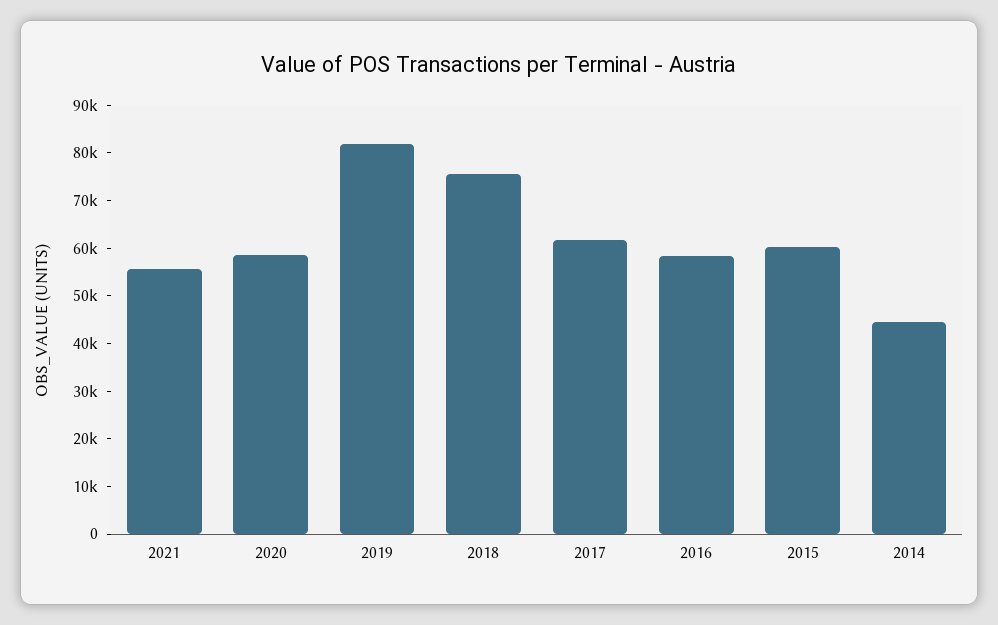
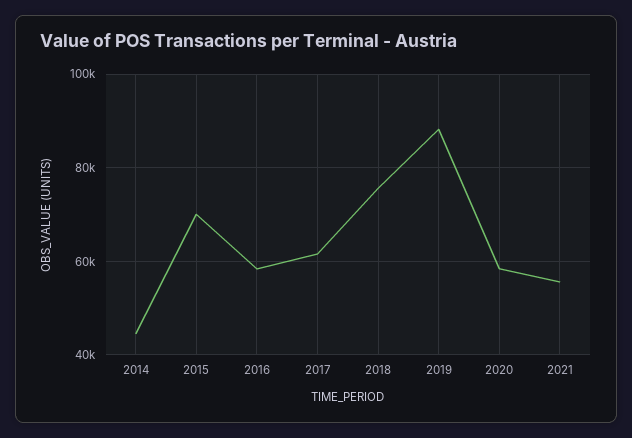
2019: 82000 -> 88000
2015: 60000 -> 70000

